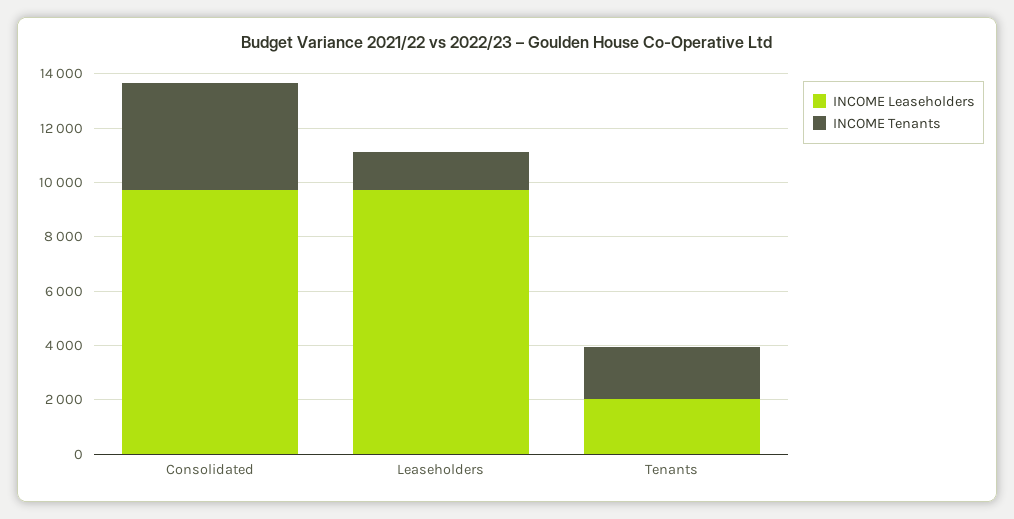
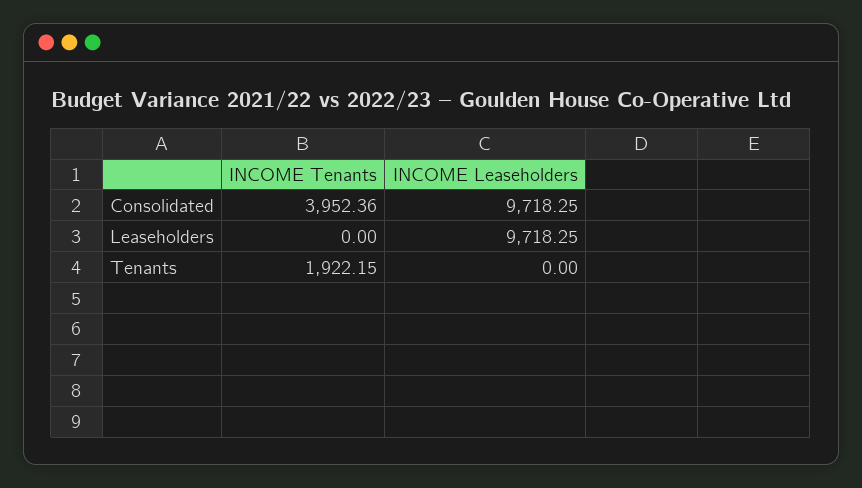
INCOME Tenants, Leaseholders: 1500 -> 0
INCOME Leaseholders, Tenants: 2000 -> 0

